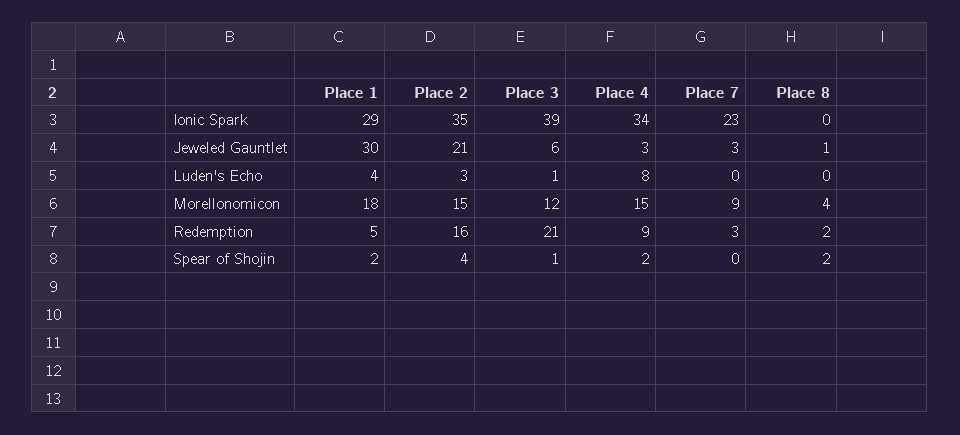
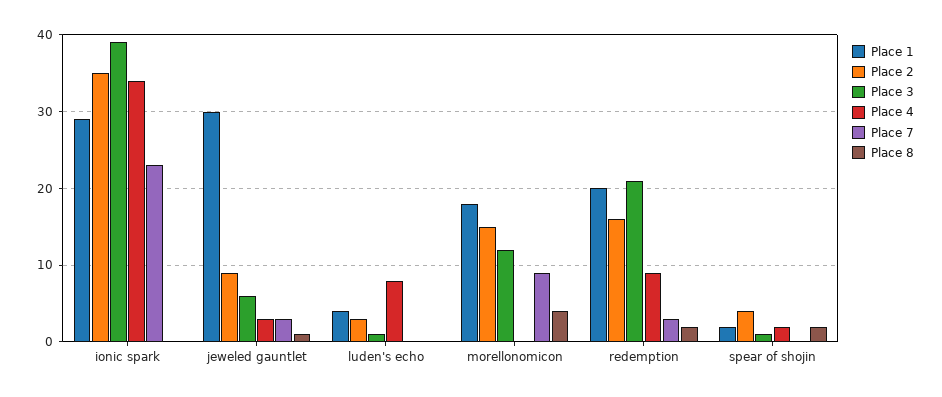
Place 2, Jeweled Gauntlet: 21 -> 9
Place 4, Morellonomicon: 15 -> 0
Place 1, Redemption: 5 -> 20

